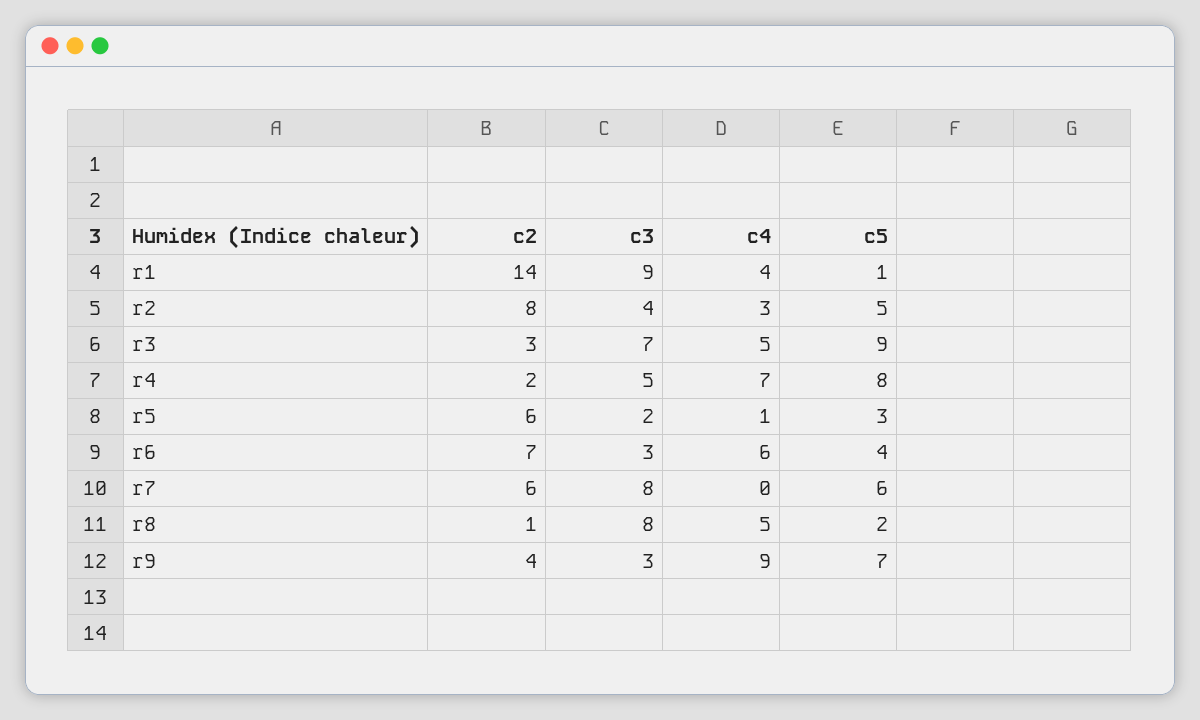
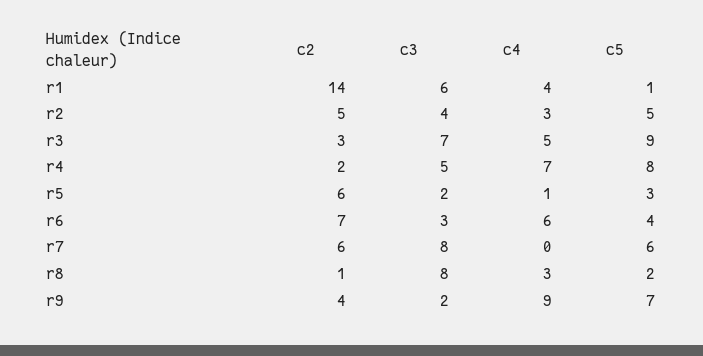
c3, r1: 9 -> 6
c2, r2: 8 -> 5
c4, r8: 5 -> 3
c3, r9: 3 -> 2

